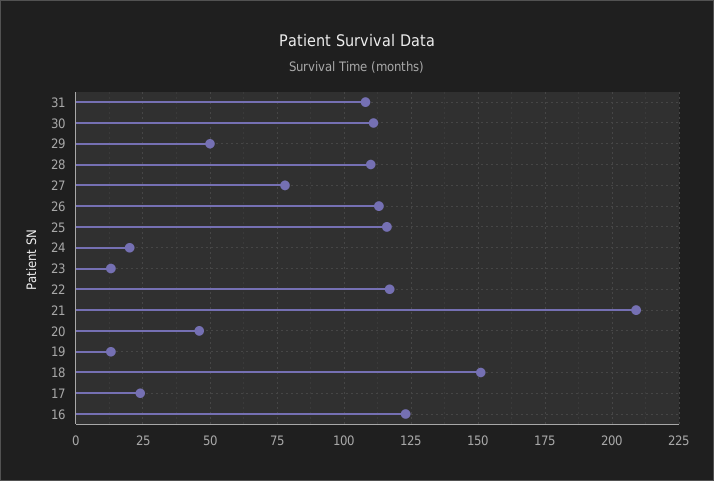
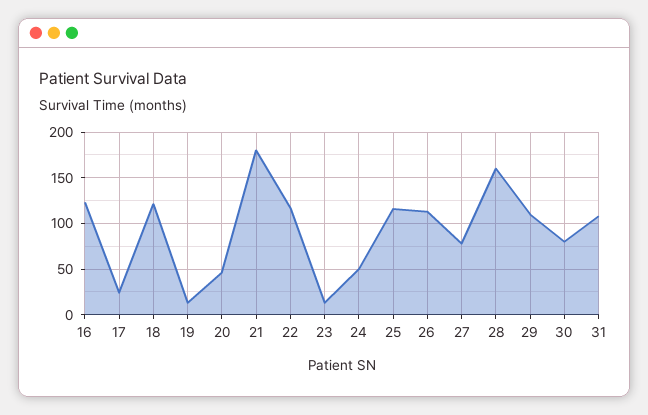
30: 110 -> 80
29: 50 -> 110
28: 110 -> 160
24: 20 -> 50
21: 210 -> 180
18: 150 -> 120

